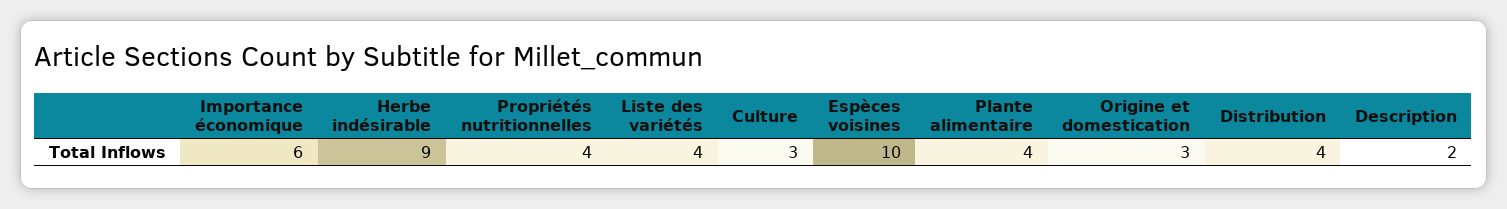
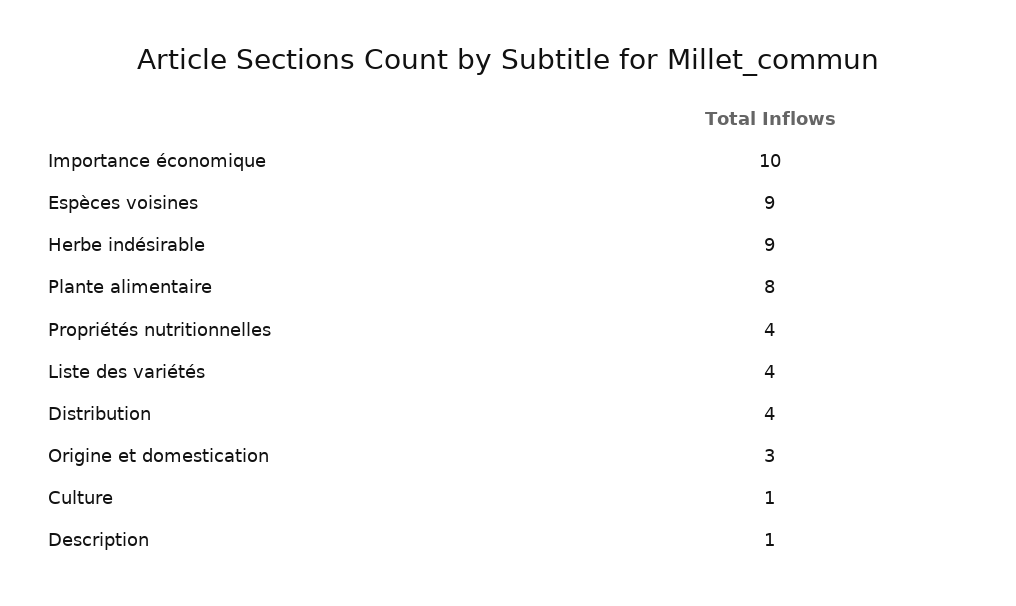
Importance économique: 6 -> 10
Culture: 3 -> 1
Espèces voisines: 10 -> 9
Plante alimentaire: 4 -> 8
Description: 2 -> 1

